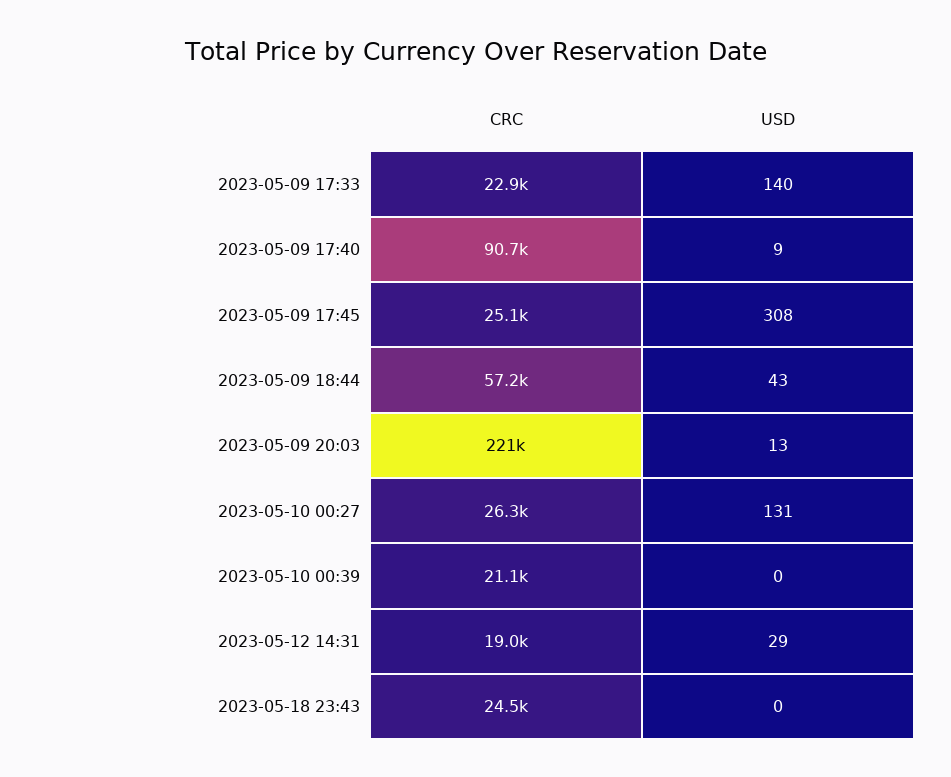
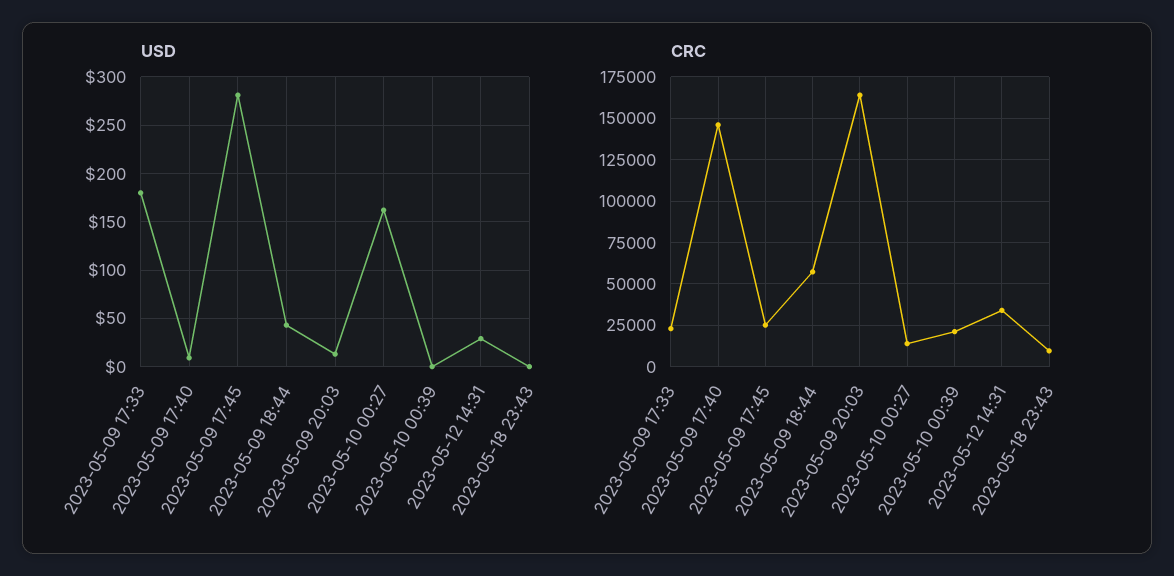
USD, 2023-05-09 17:33: 140 -> 180
CRC, 2023-05-09 17:40: 90700 -> 145000
USD, 2023-05-09 17:45: 308 -> 280
CRC, 2023-05-09 20:03: 221000 -> 165000
CRC, 2023-05-10 00:27: 26300 -> 15000
USD, 2023-05-10 00:27: 131 -> 160
CRC, 2023-05-12 14:31: 19000 -> 35000
CRC, 2023-05-18 23:43: 24500 -> 10000

